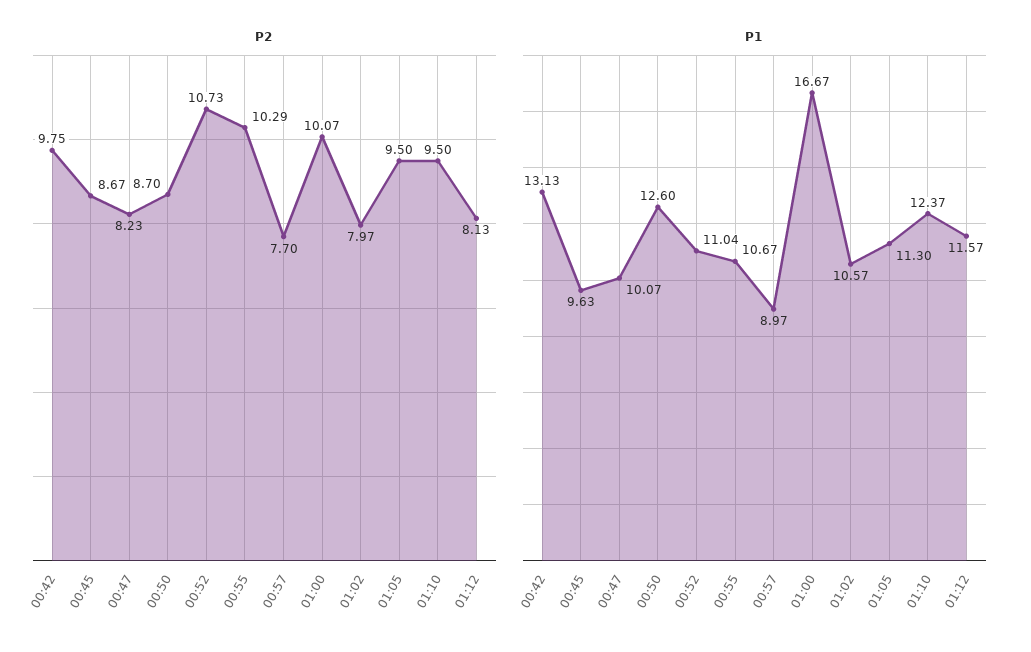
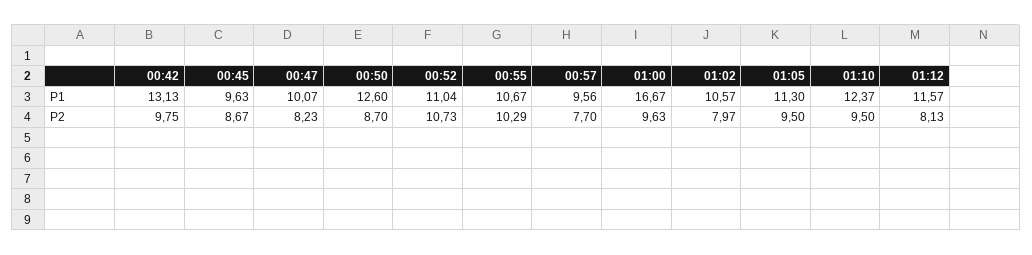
P2, 01:00: 10.07 -> 9.63
P1, 00:57: 8.97 -> 9.56

